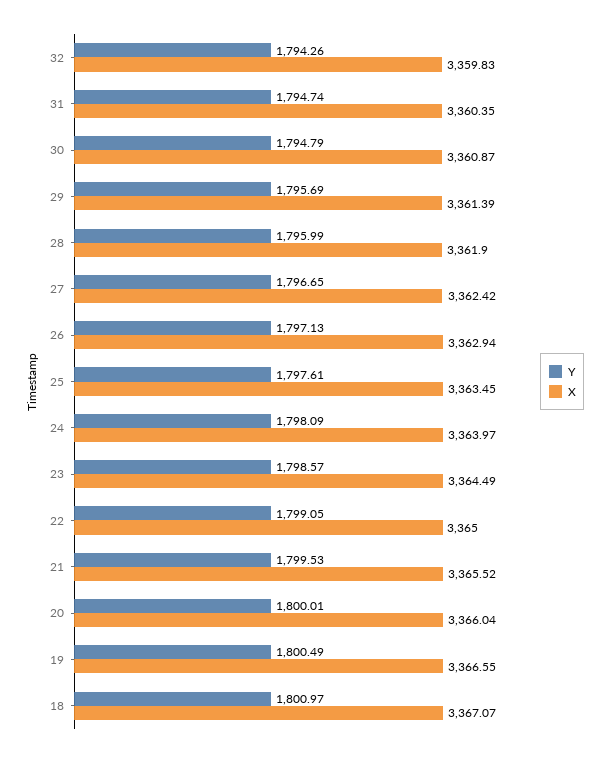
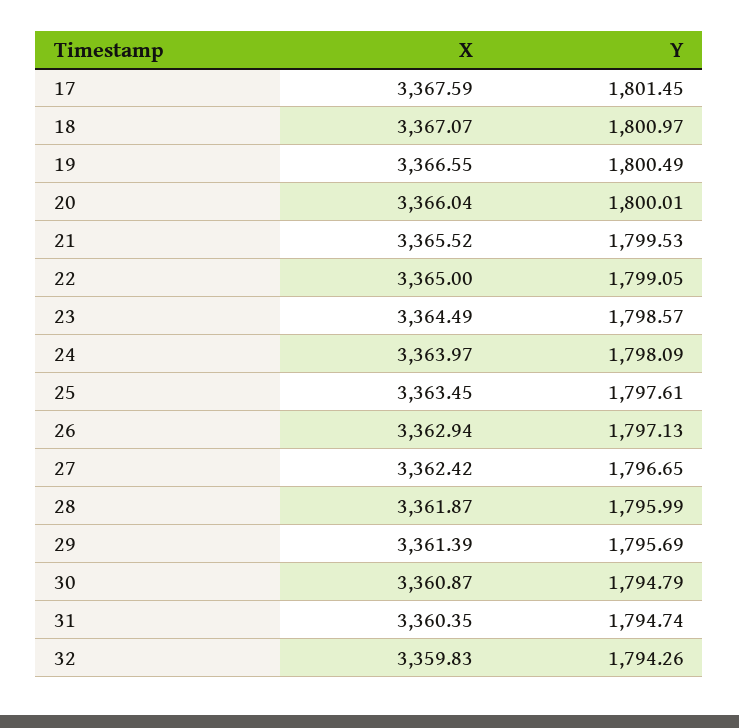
X, 28: 3361.9 -> 3361.87
X, 17: none -> 3367.59
Y, 17: none -> 1801.45

